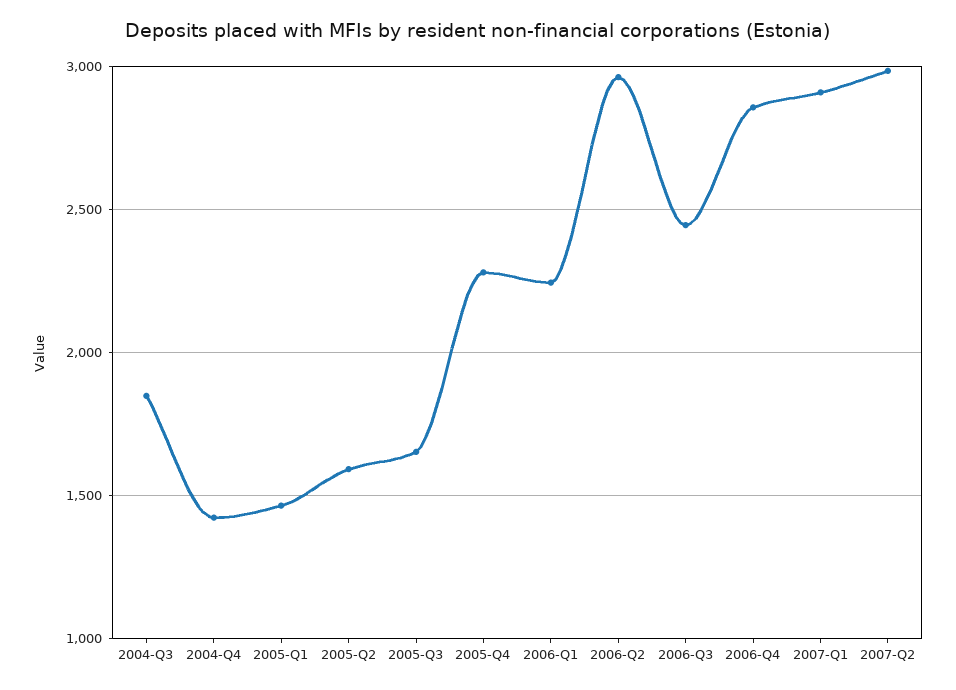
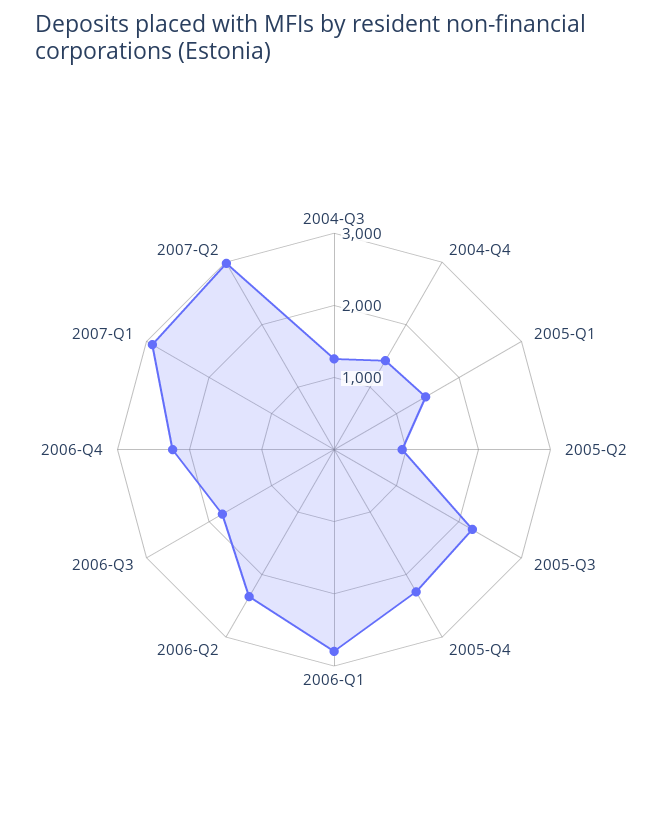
2004-Q3: 1850 -> 1200
2005-Q2: 1600 -> 1000
2005-Q3: 1650 -> 2200
2006-Q1: 2250 -> 2800
2006-Q2: 2950 -> 2400
2006-Q3: 2450 -> 1800
2006-Q4: 2850 -> 2200

